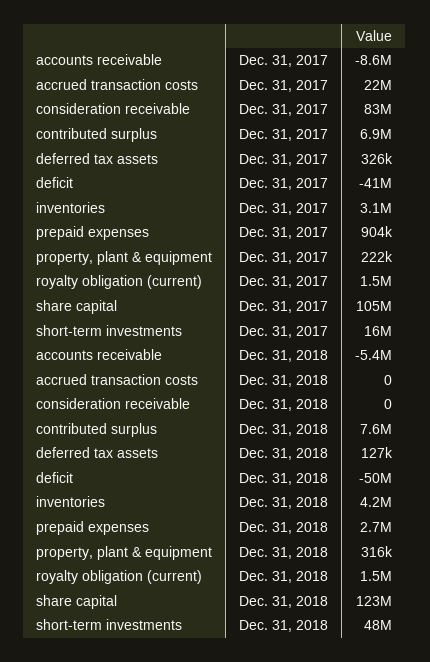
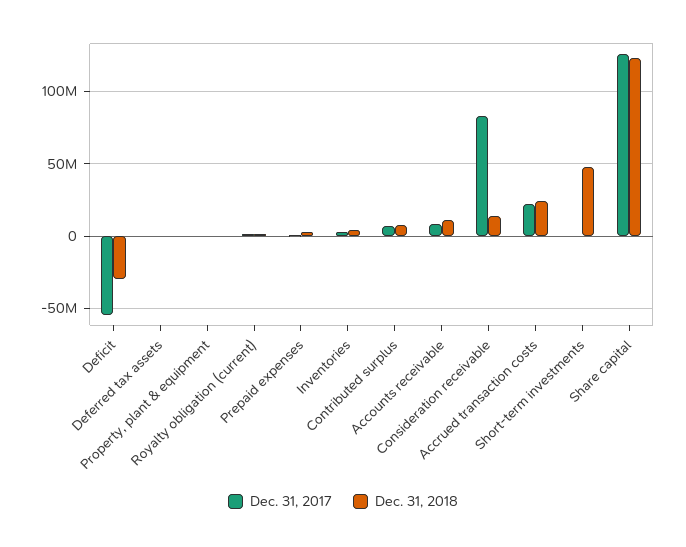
Dec. 31, 2017, accounts receivable: -8600000 -> 10000000
Dec. 31, 2017, deficit: -41000000 -> -55000000
Dec. 31, 2017, share capital: 105000000 -> 125000000
Dec. 31, 2017, short-term investments: 16000000 -> 0
Dec. 31, 2018, accounts receivable: -5400000 -> 10000000
Dec. 31, 2018, accrued transaction costs: 0 -> 25000000
Dec. 31, 2018, consideration receivable: 0 -> 15000000
Dec. 31, 2018, deficit: -50000000 -> -30000000

